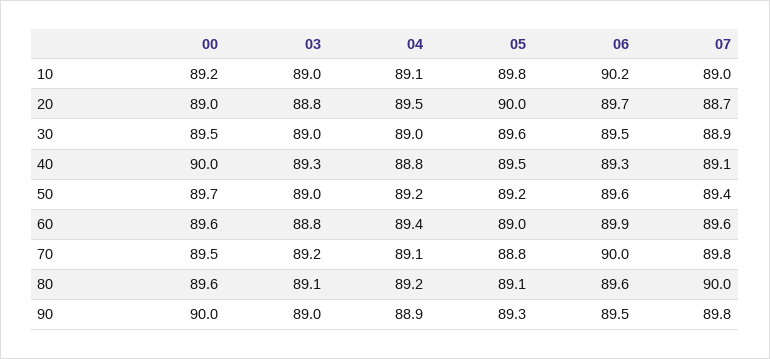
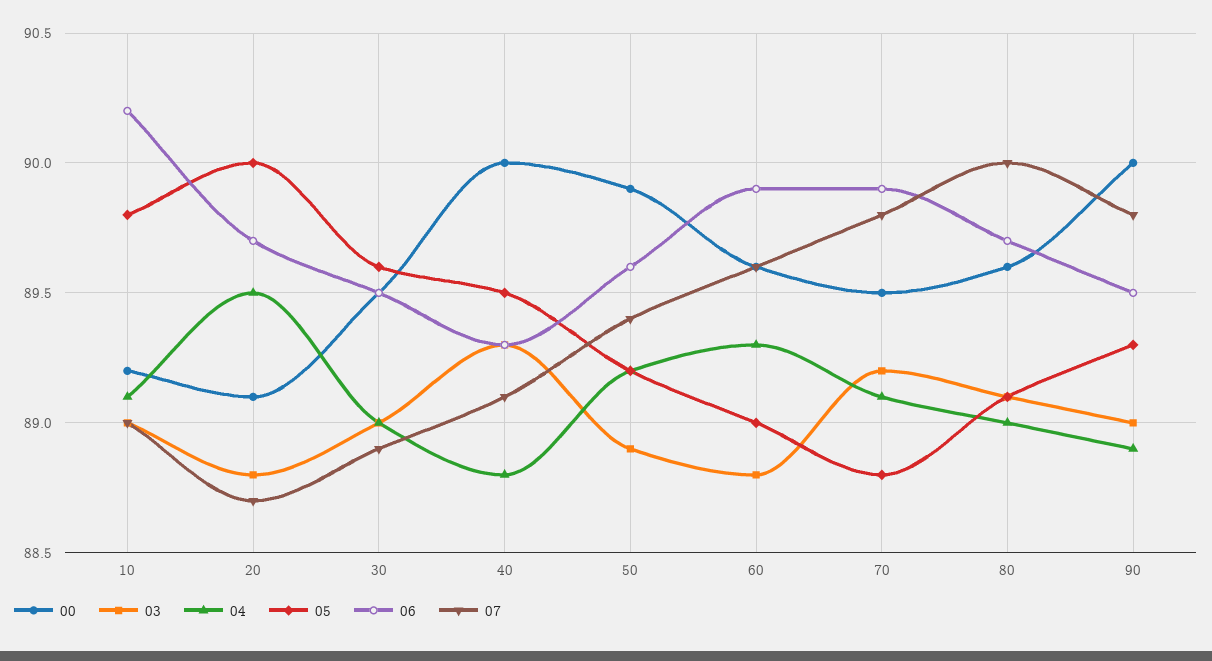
00, 20: 89 -> 89.1
00, 50: 89.7 -> 89.9
03, 50: 89 -> 88.9
04, 60: 89.4 -> 89.3
06, 70: 90 -> 89.9
04, 80: 89.2 -> 89
06, 80: 89.6 -> 89.7

